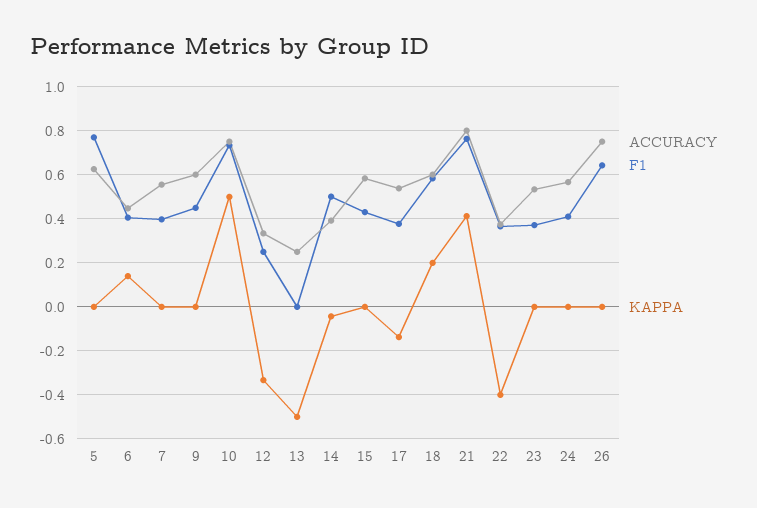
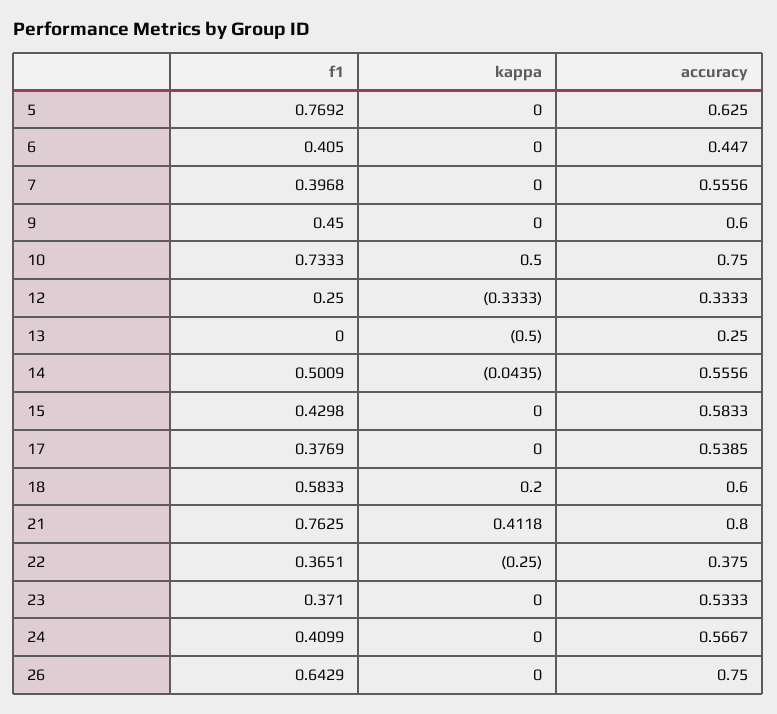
KAPPA, 6: 0.15 -> 0
ACCURACY, 14: 0.4 -> 0.5556
KAPPA, 17: -0.15 -> 0
KAPPA, 22: -0.4 -> -0.25

